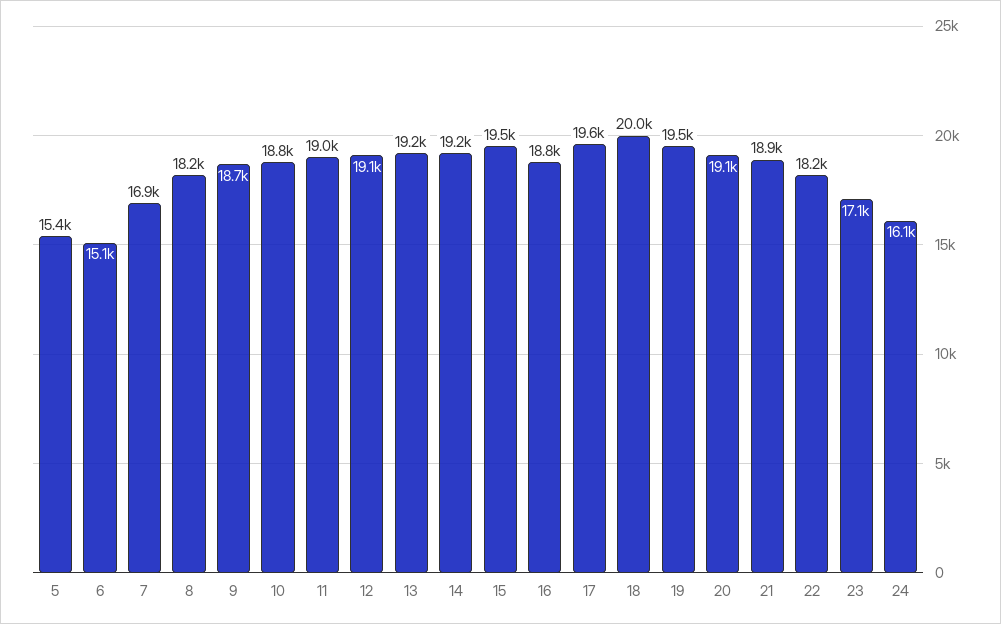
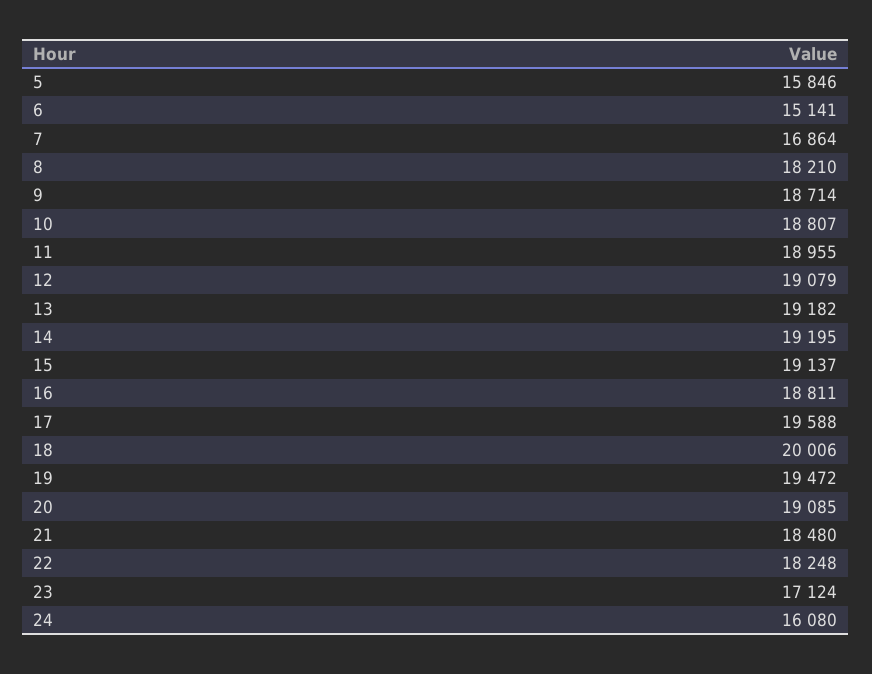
5: 15400 -> 15846
15: 19500 -> 19137
21: 18900 -> 18480

